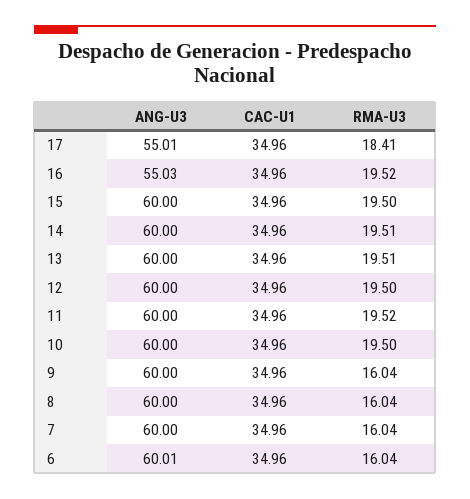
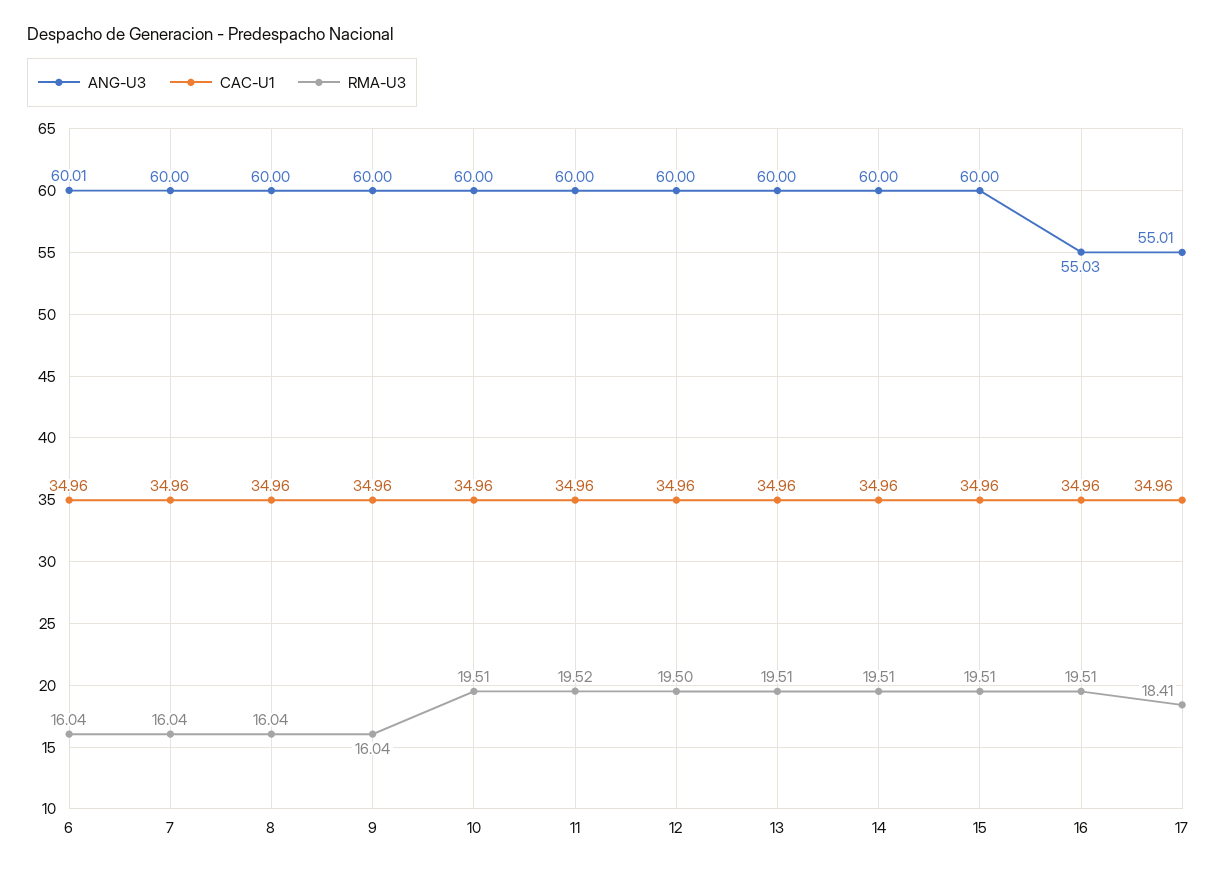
RMA-U3, 16: 19.52 -> 19.51
RMA-U3, 15: 19.5 -> 19.51
RMA-U3, 10: 19.5 -> 19.51

